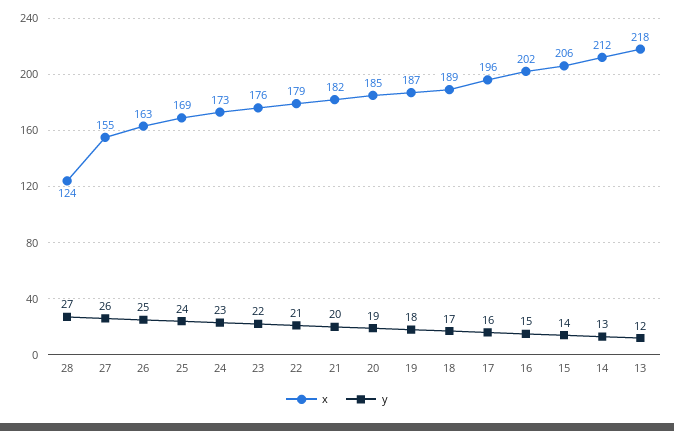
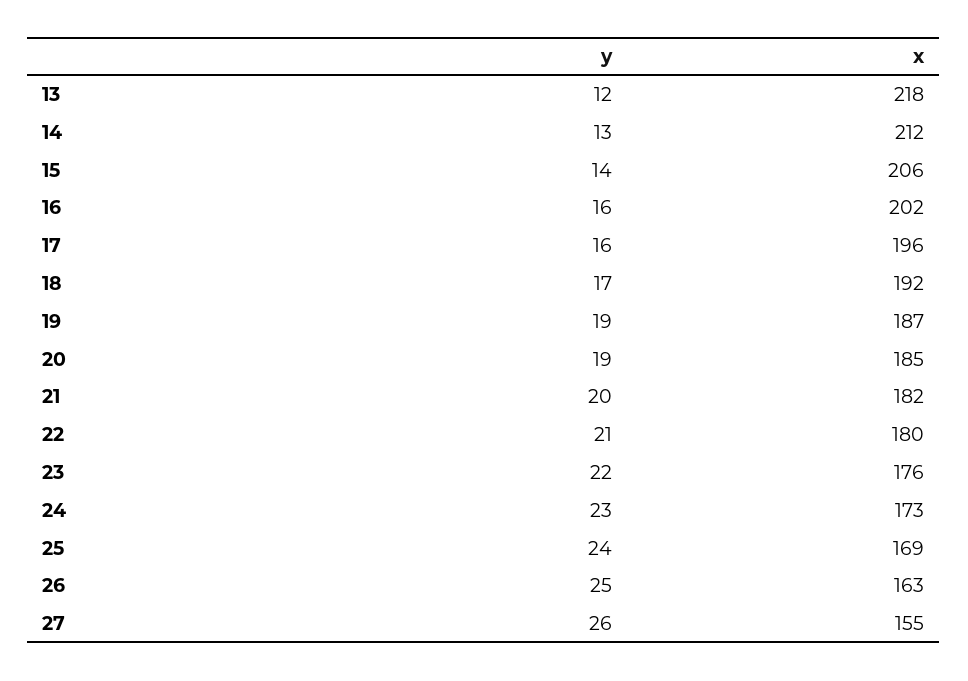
x, 28: 124 -> none
y, 28: 27 -> none
x, 22: 179 -> 180
y, 19: 18 -> 19
x, 18: 189 -> 192
y, 16: 15 -> 16

